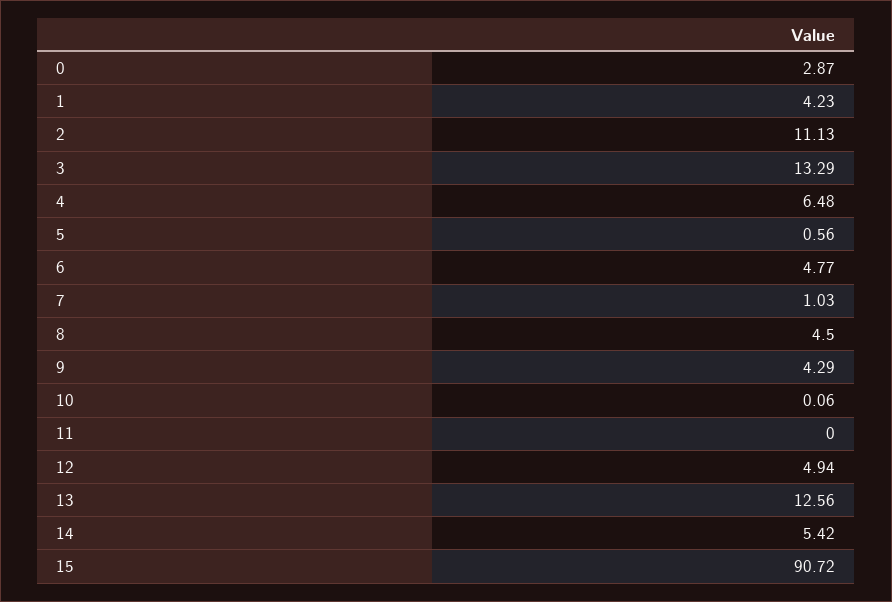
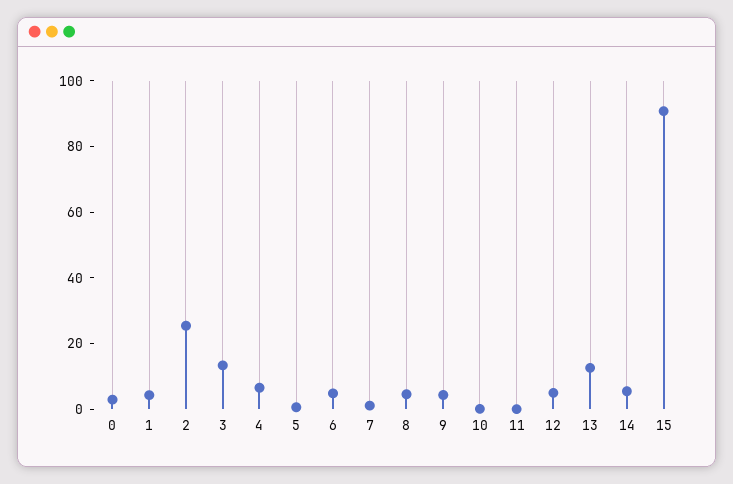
2: 11.13 -> 25

